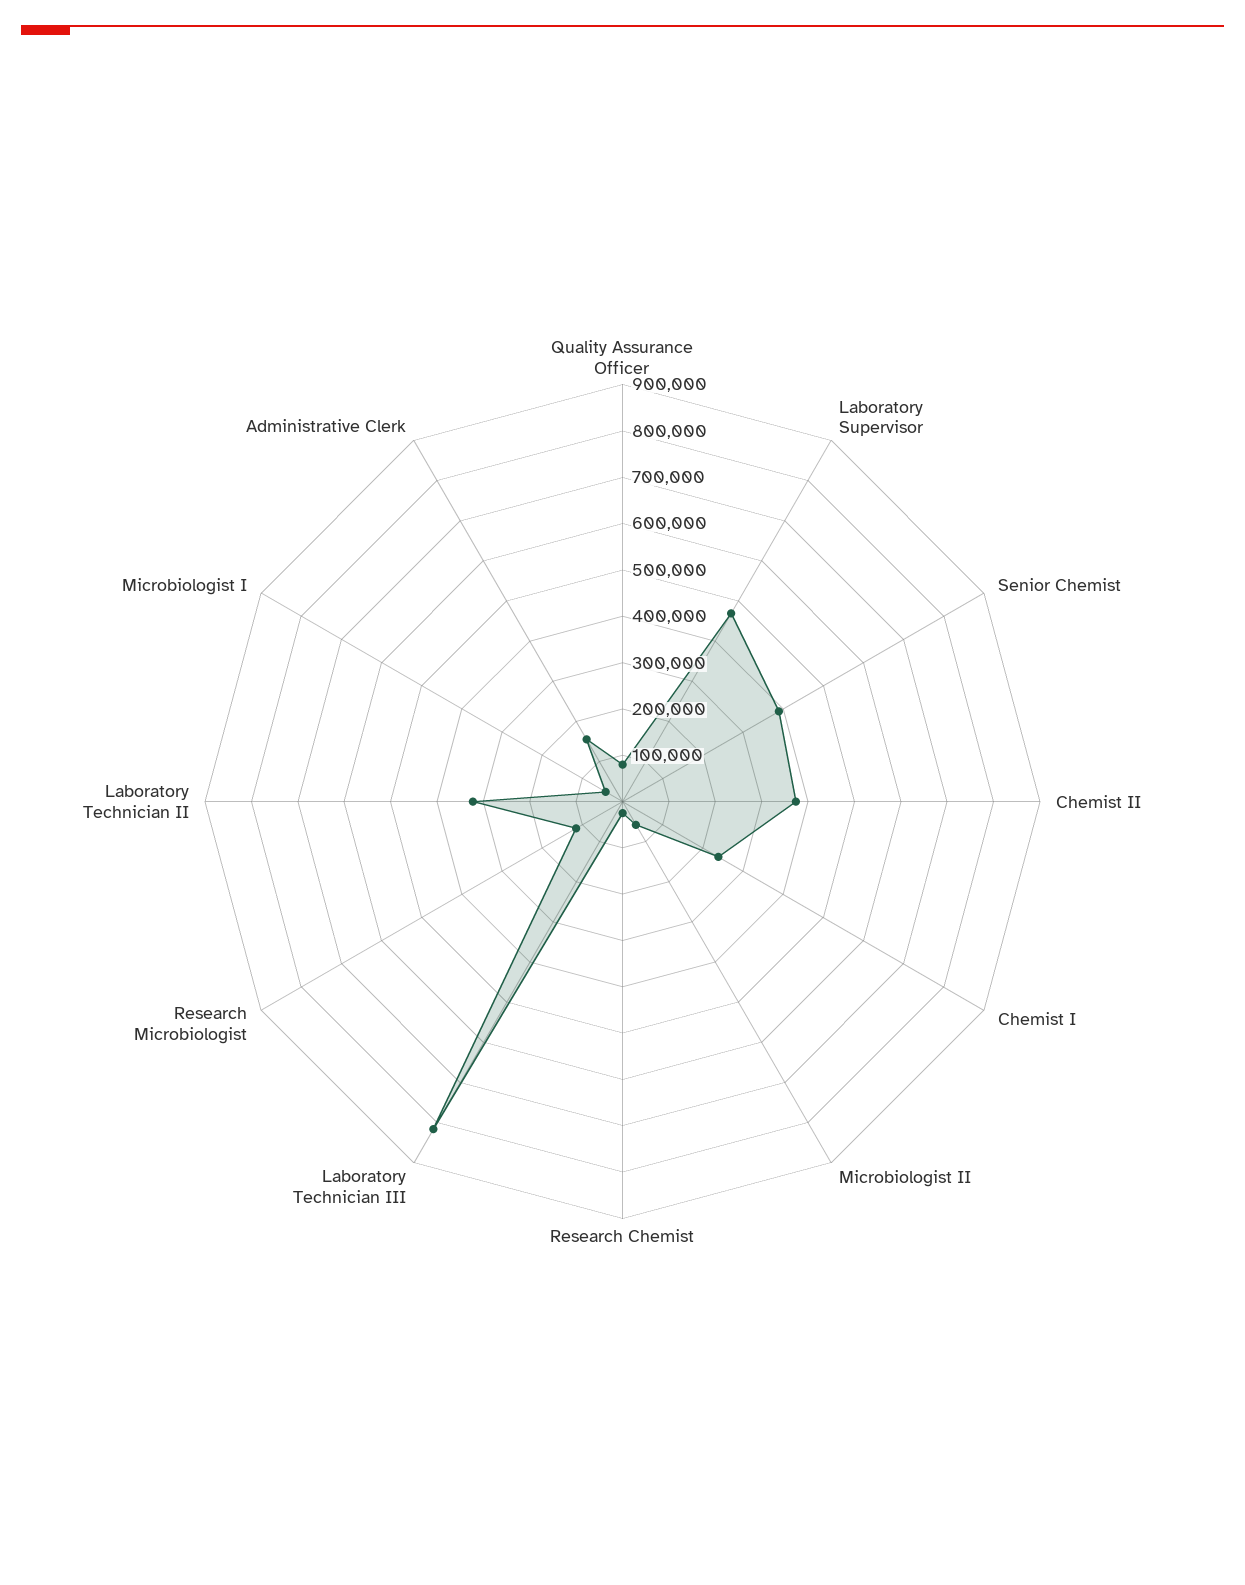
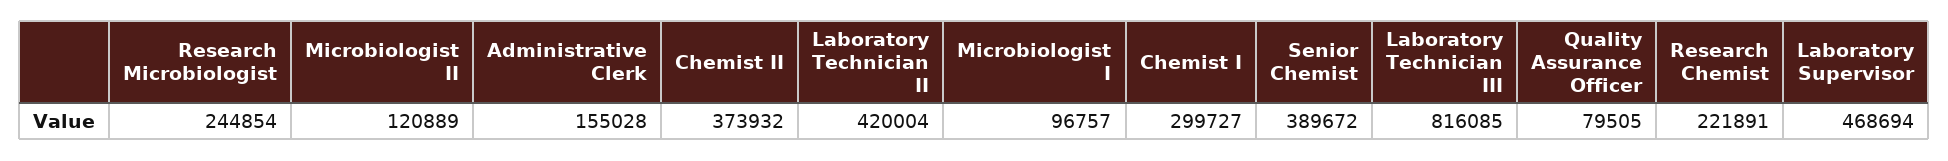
Chemist I: 240000 -> 299727
Microbiologist II: 60000 -> 120889
Research Chemist: 20000 -> 221891
Research Microbiologist: 120000 -> 244854
Laboratory Technician II: 320000 -> 420004
Microbiologist I: 40000 -> 96757

